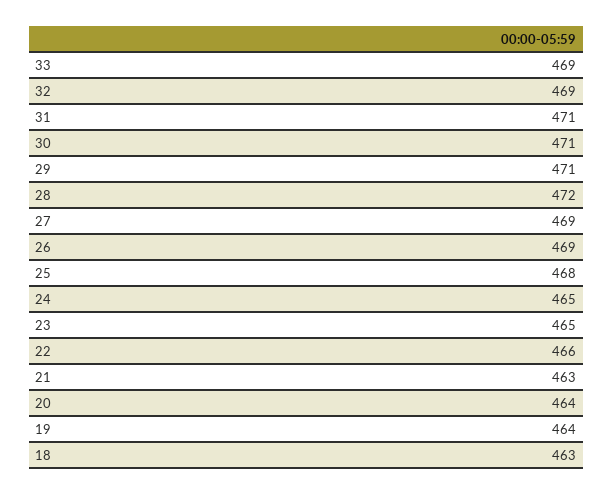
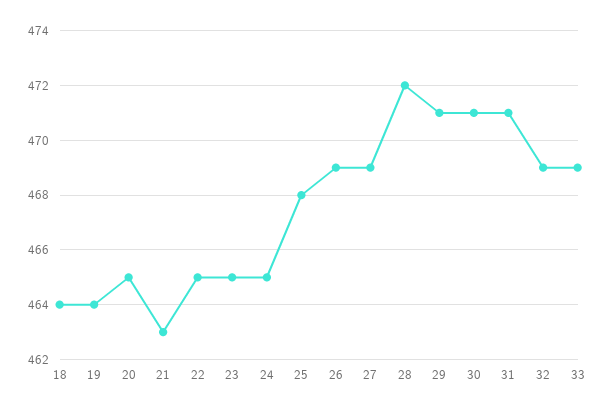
22: 466 -> 465
20: 464 -> 465
18: 463 -> 464

